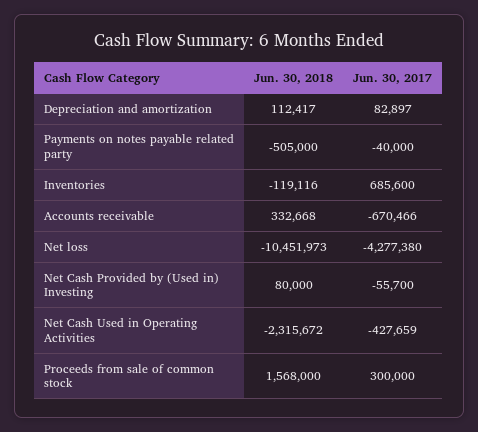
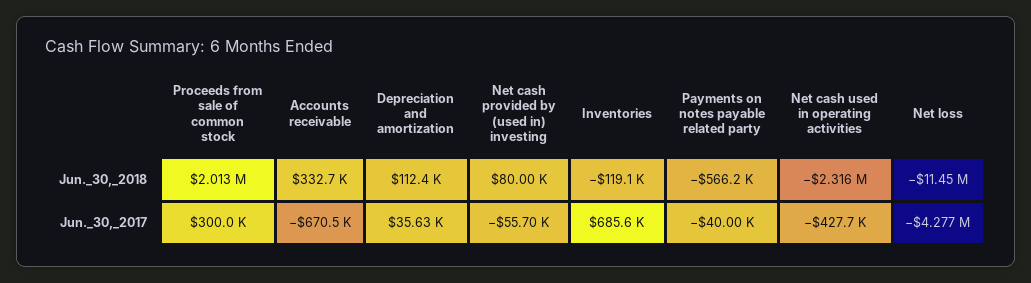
Jun. 30, 2017, Depreciation and amortization: 82897 -> 35630
Jun. 30, 2018, Payments on notes payable related party: -505000 -> -566200
Jun. 30, 2018, Net loss: -10451973 -> -11450000
Jun. 30, 2018, Proceeds from sale of common stock: 1568000 -> 2013000

